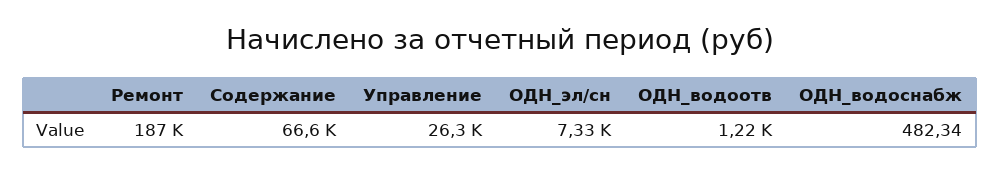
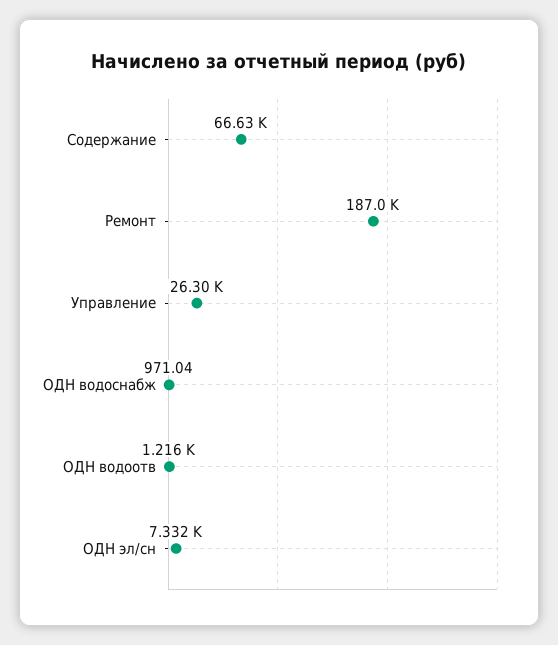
ОДН_водоснабж: 482.34 -> 971.04

